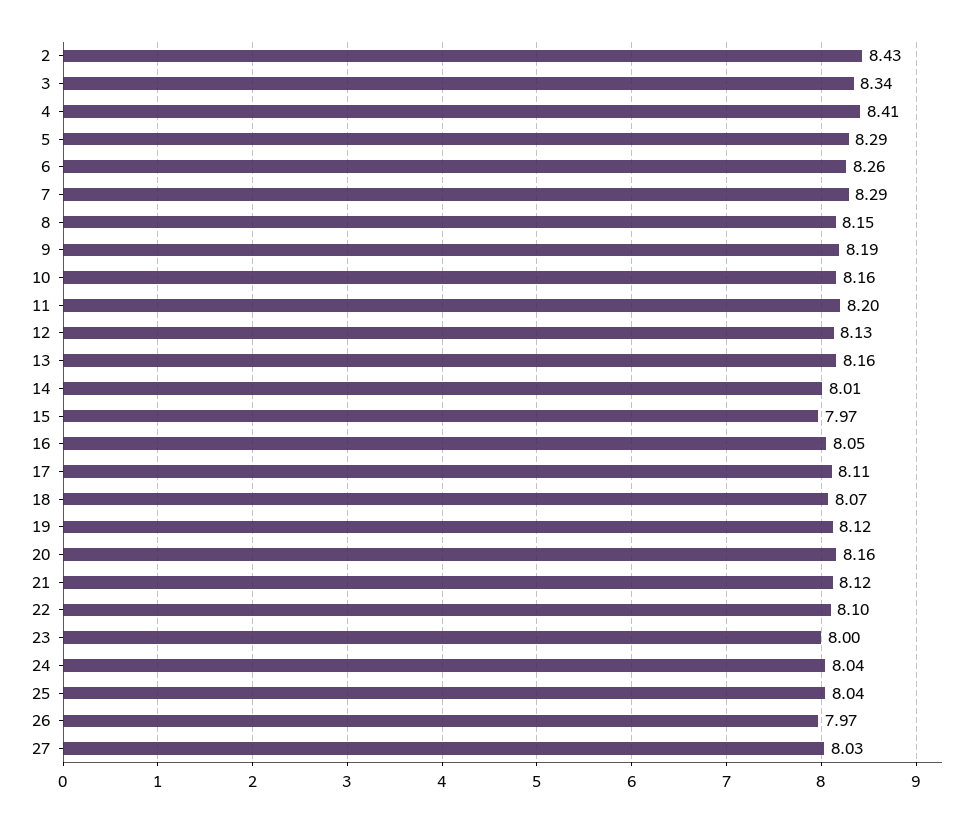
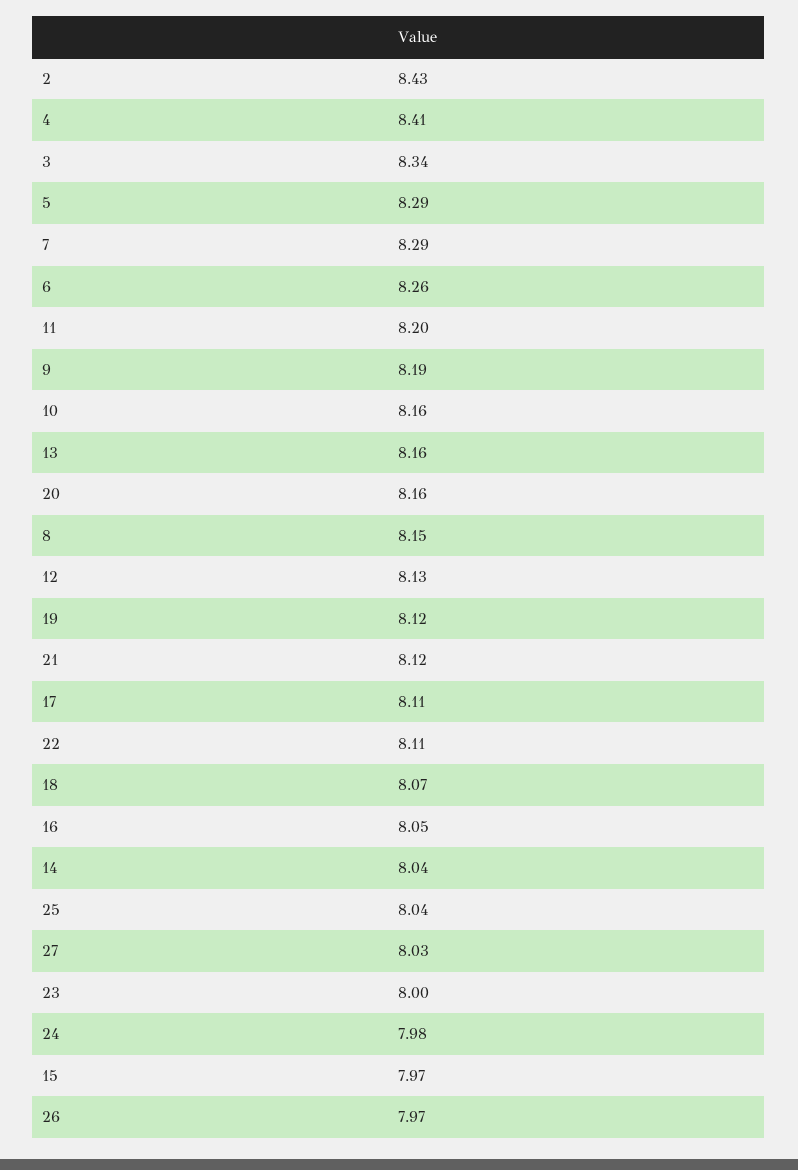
14: 8.01 -> 8.04
22: 8.1 -> 8.11
24: 8.04 -> 7.98

